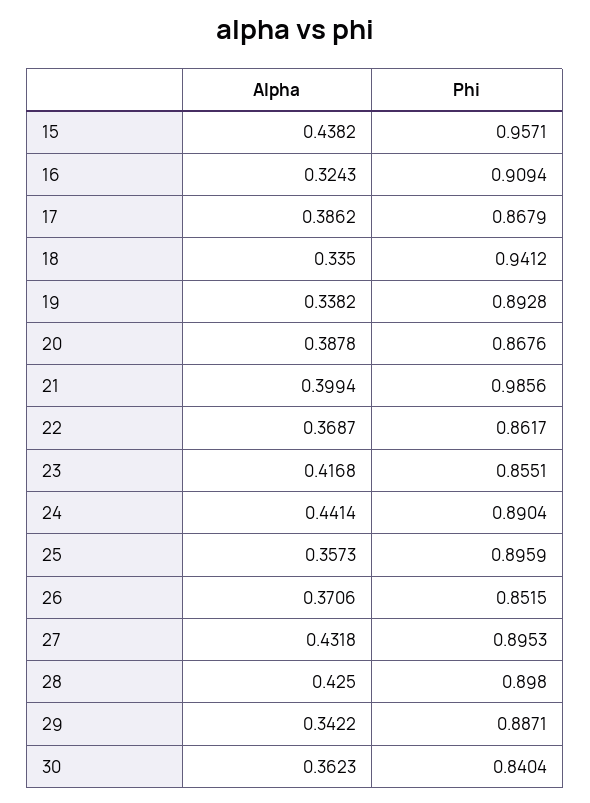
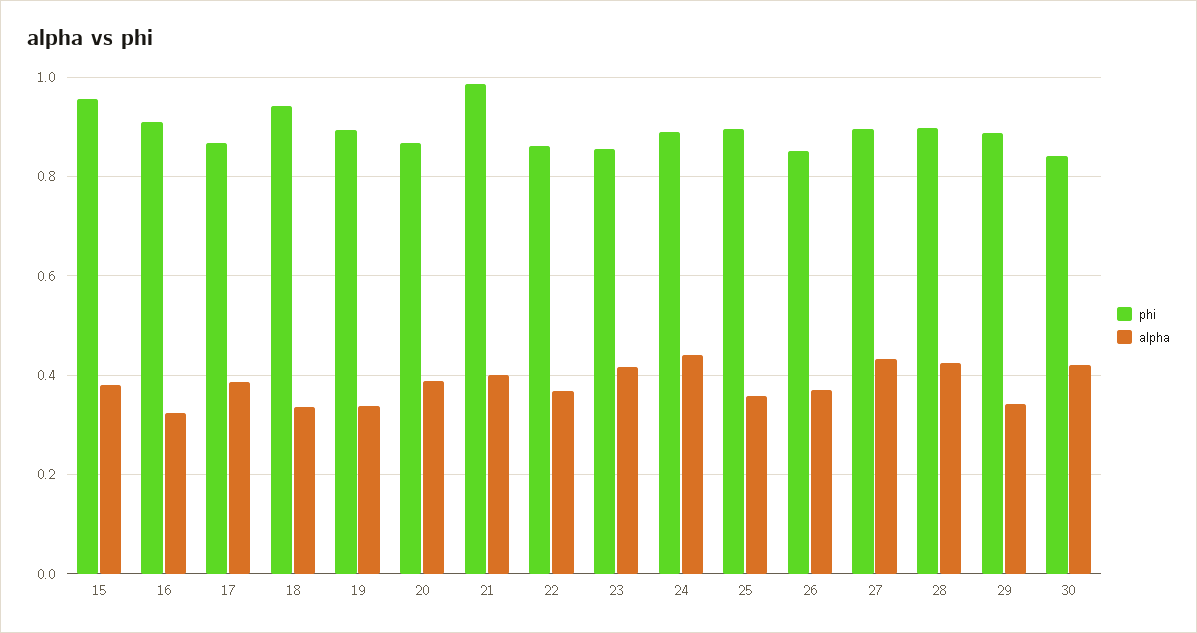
Alpha, 15: 0.4382 -> 0.38
Alpha, 30: 0.3623 -> 0.42

